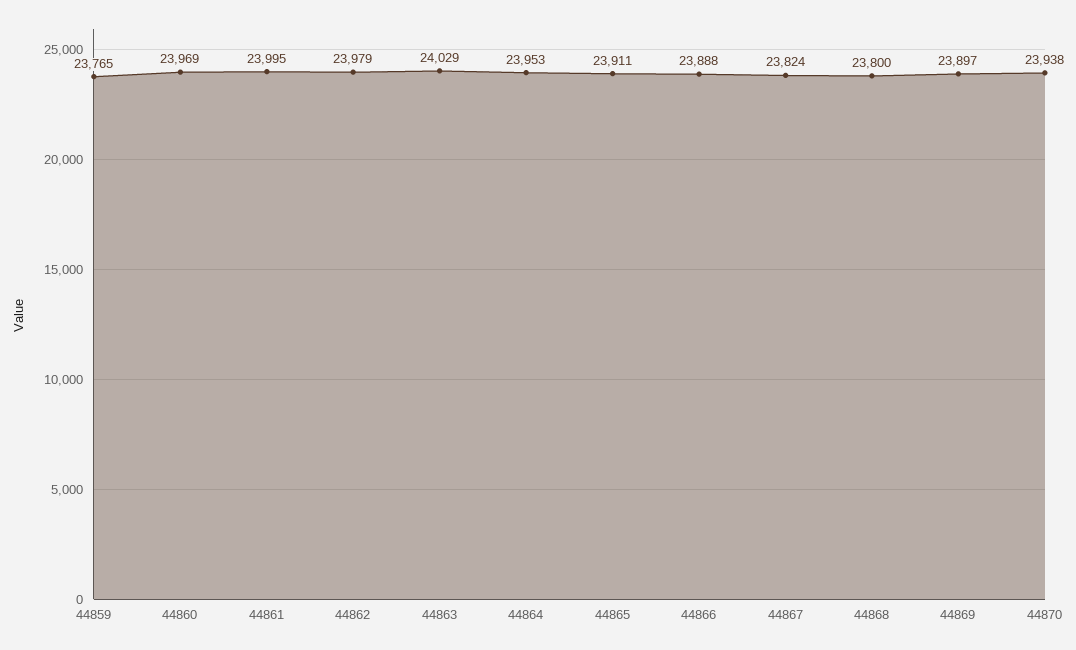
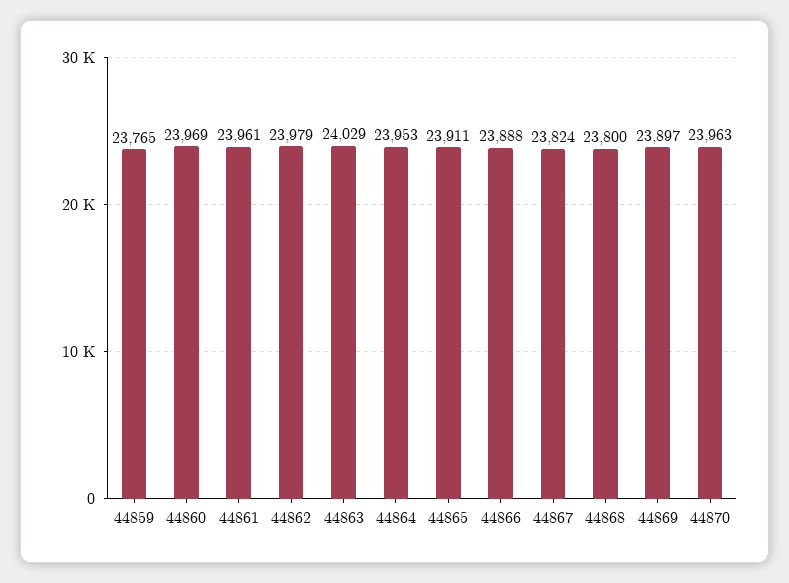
44861: 23995 -> 23961
44870: 23938 -> 23963

